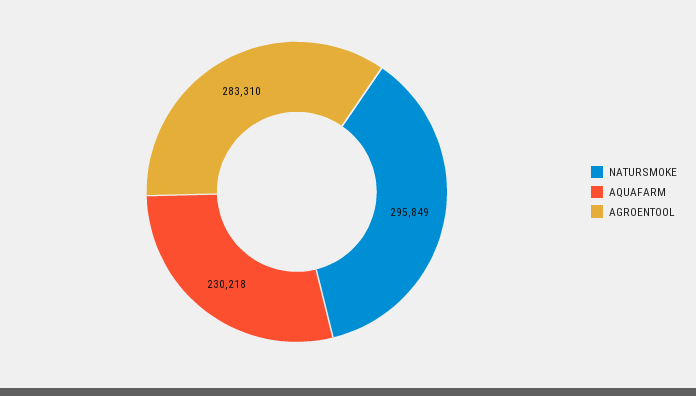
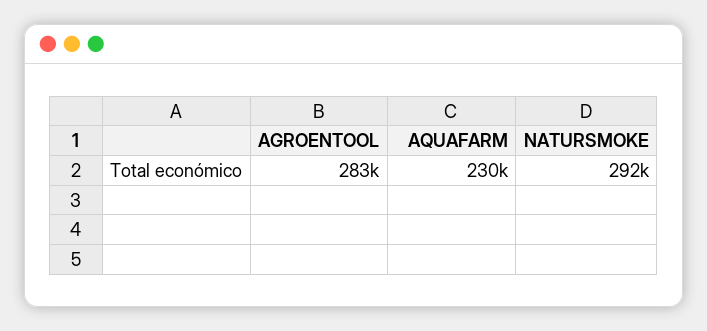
NATURSMOKE: 295849 -> 292000

